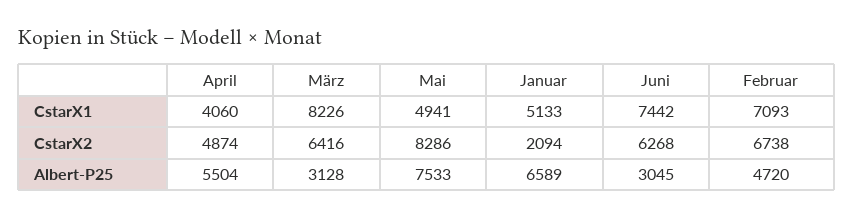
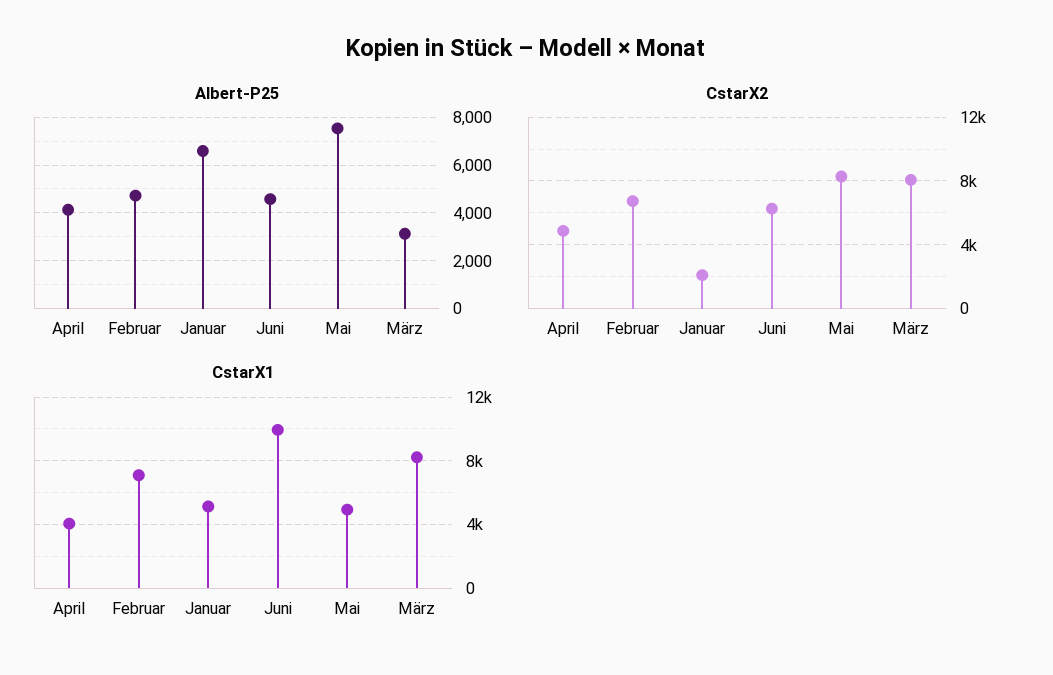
CstarX1, Juni: 7442 -> 10000
CstarX2, März: 6416 -> 8000
Albert-P25, April: 5504 -> 4000
Albert-P25, Juni: 3045 -> 4500

